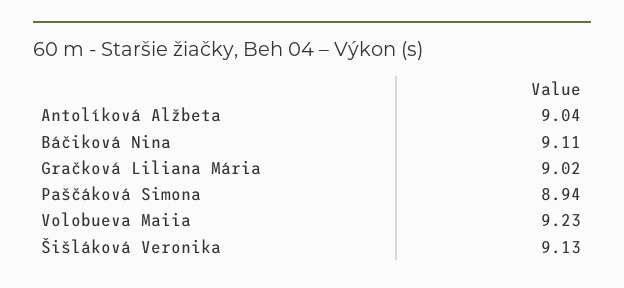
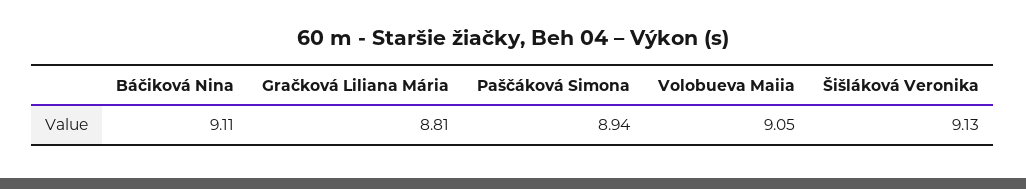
Antolíková Alžbeta: 9.04 -> none
Gračková Liliana Mária: 9.02 -> 8.81
Volobueva Maiia: 9.23 -> 9.05

